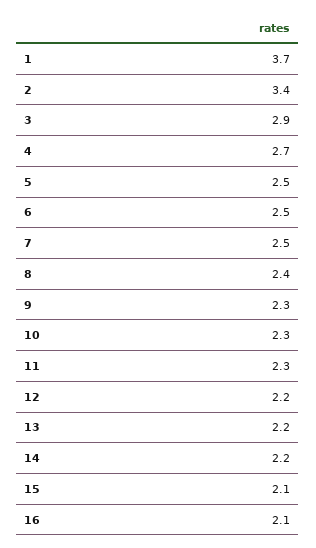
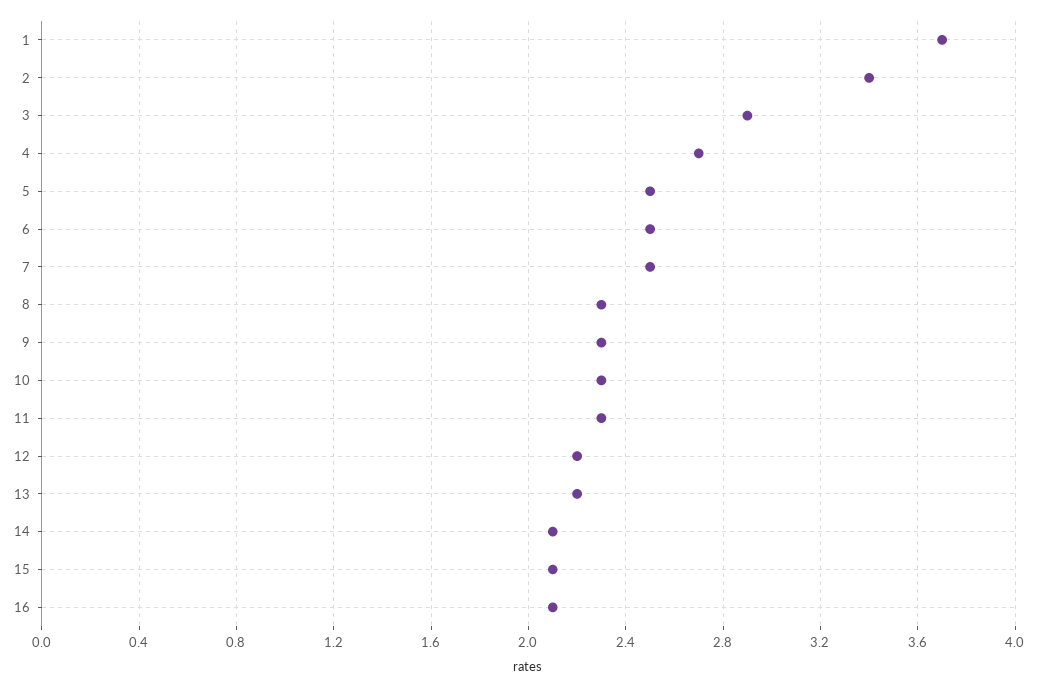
8: 2.4 -> 2.3
14: 2.2 -> 2.1

